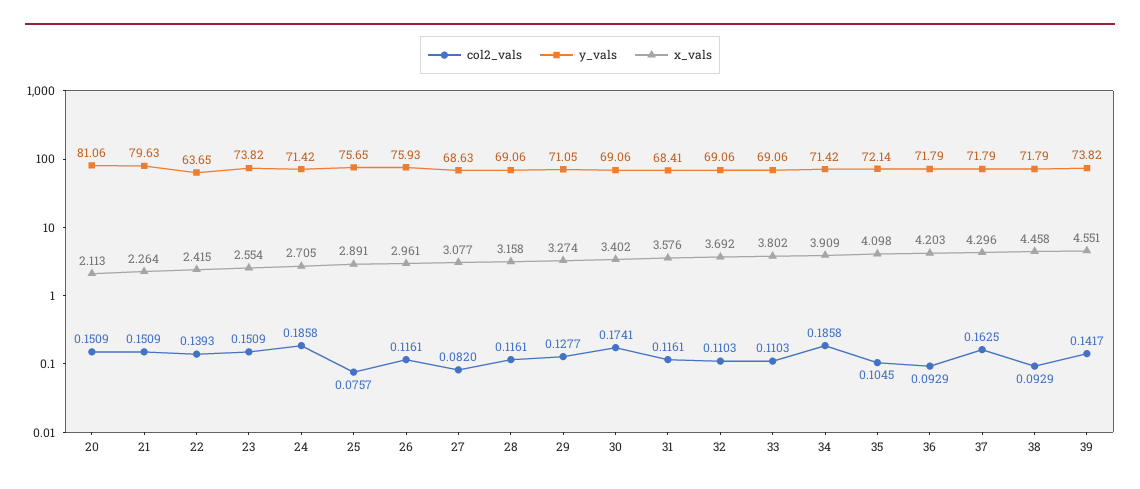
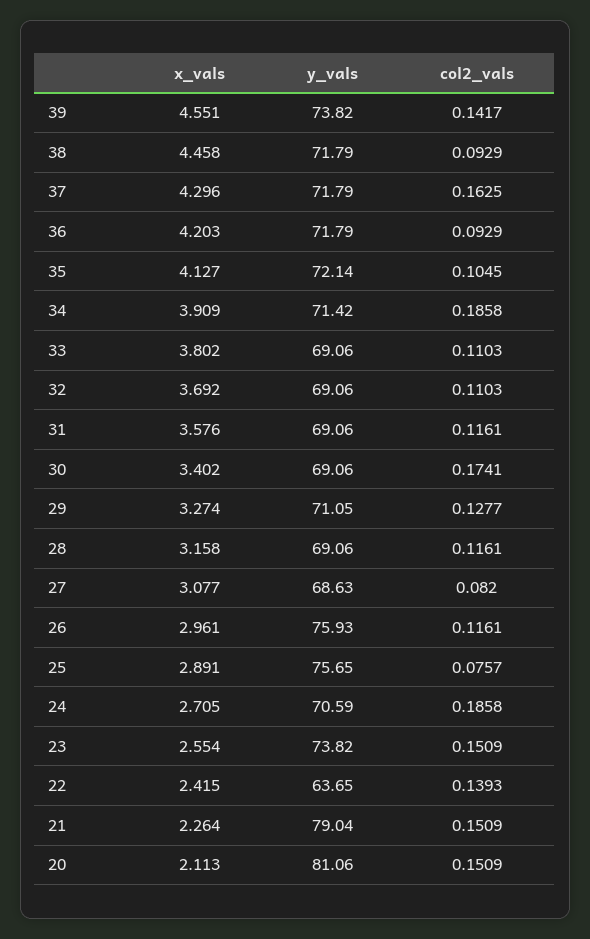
y_vals, 21: 79.63 -> 79.04
y_vals, 24: 71.42 -> 70.59
y_vals, 31: 68.41 -> 69.06
x_vals, 35: 4.098 -> 4.127

